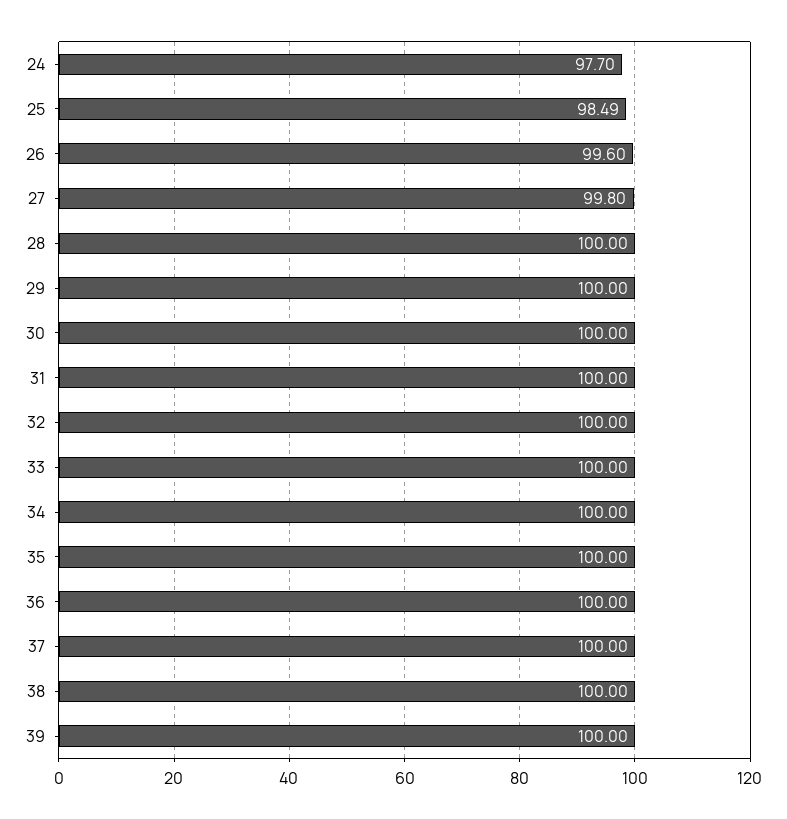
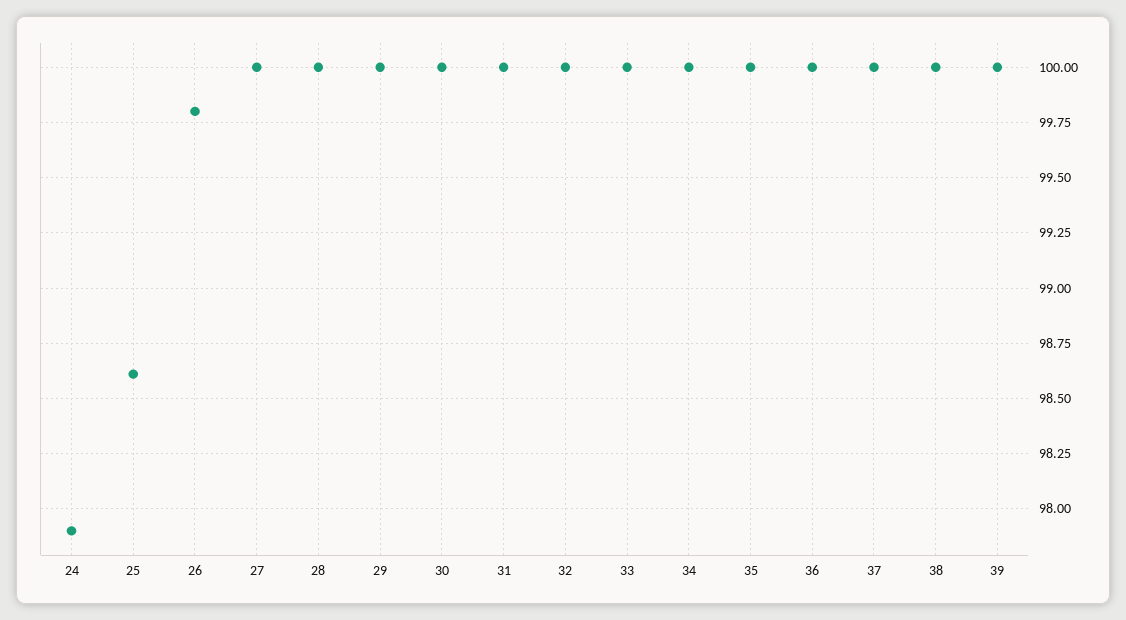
24: 97.7 -> 97.9
25: 98.49 -> 98.6
26: 99.6 -> 99.8
27: 99.8 -> 100

